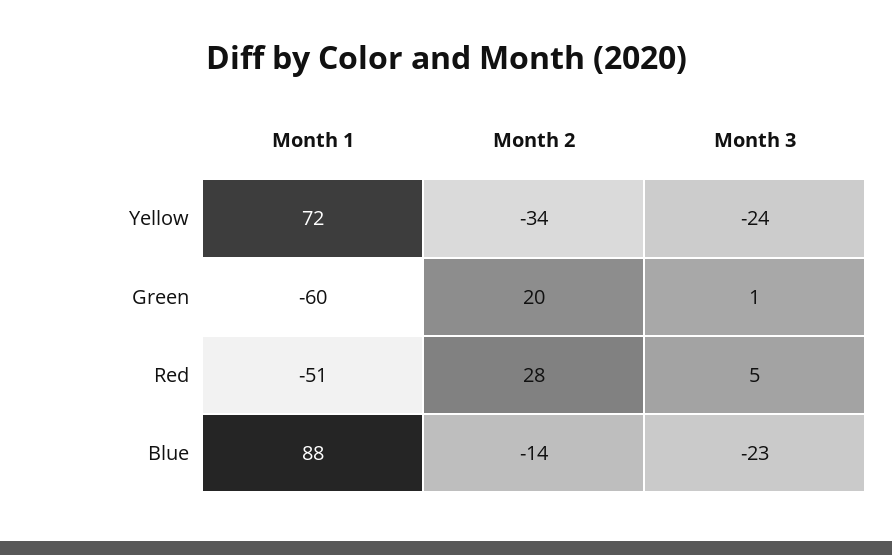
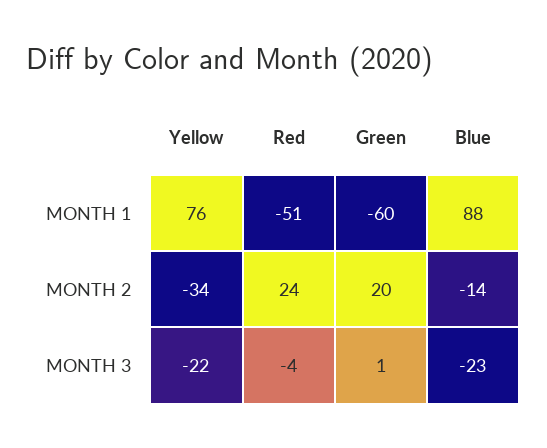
Month 1, Yellow: 72 -> 76
Month 3, Yellow: -24 -> -22
Month 2, Red: 28 -> 24
Month 3, Red: 5 -> -4

